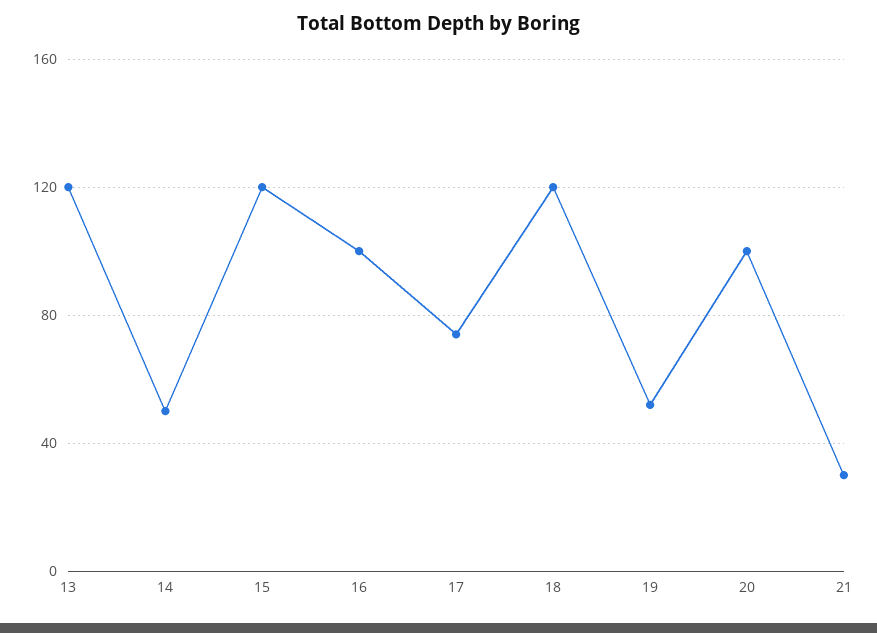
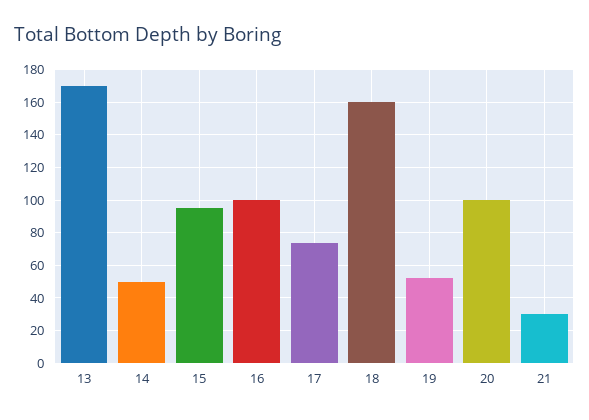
13: 120 -> 170
15: 120 -> 95
18: 120 -> 160

